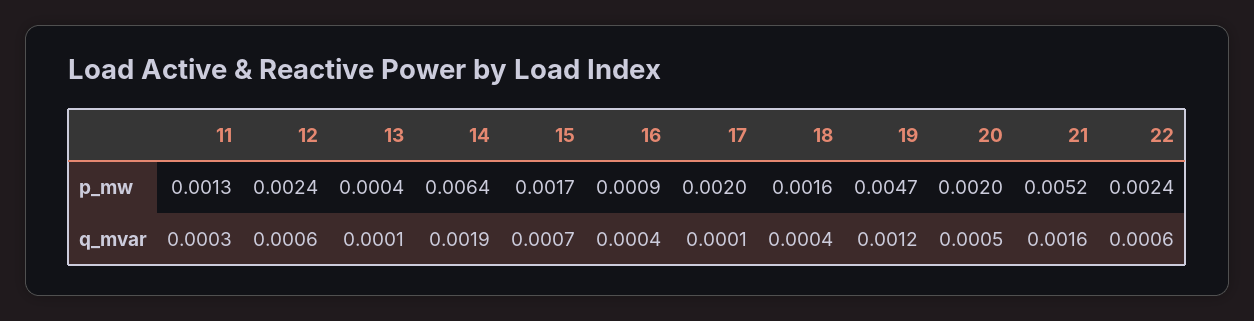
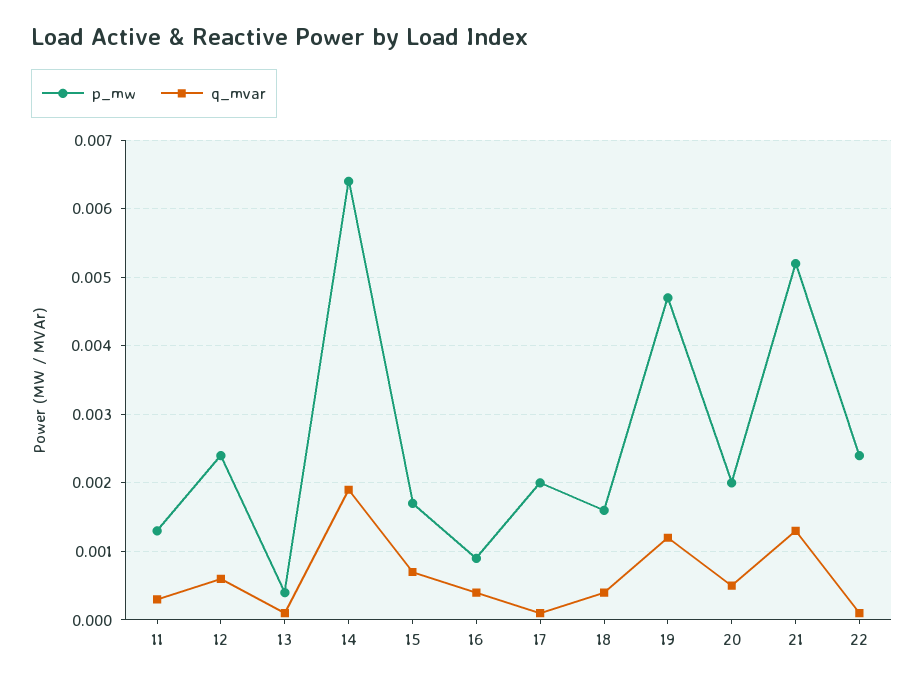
q_mvar, 21: 0.0016 -> 0.0013
q_mvar, 22: 0.0006 -> 0.0001

